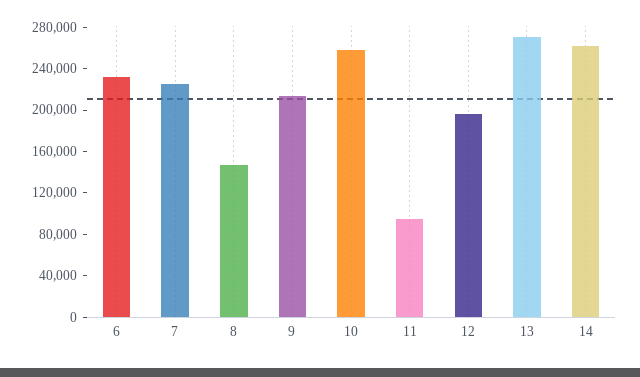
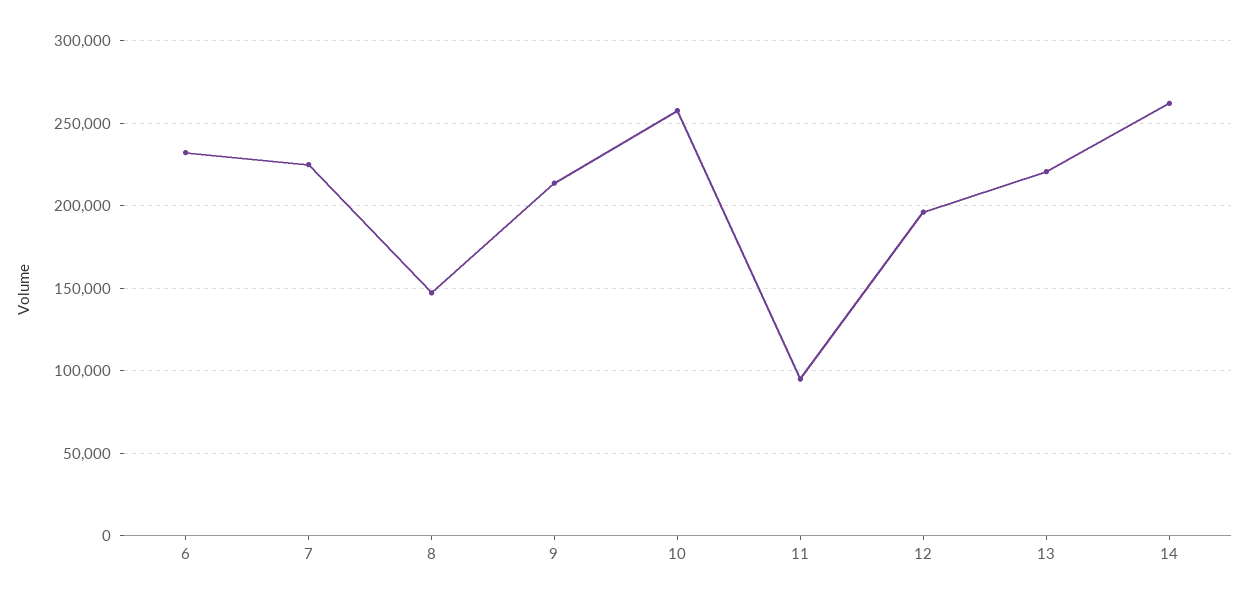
13: 270000 -> 220000

